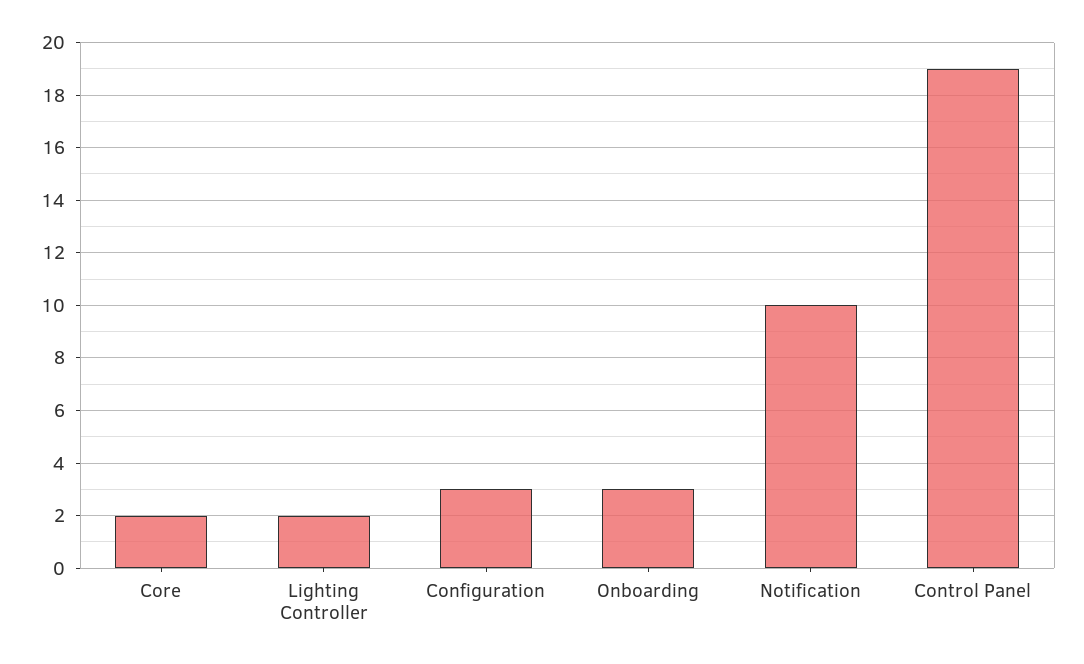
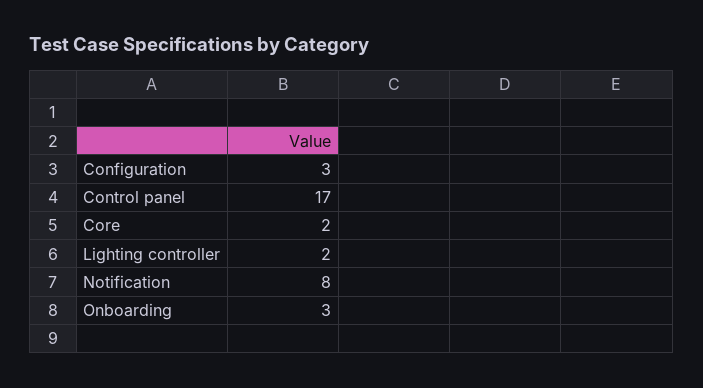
Notification: 10 -> 8
Control Panel: 19 -> 17

